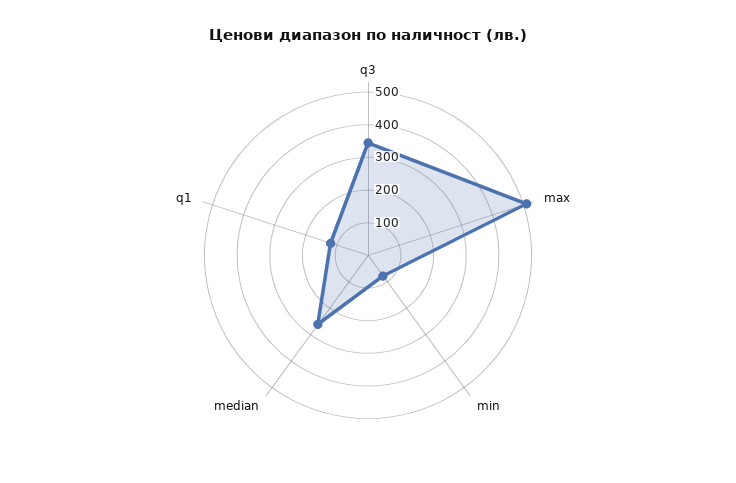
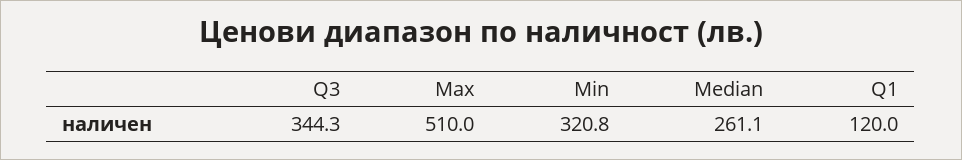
min: 75 -> 320.8

